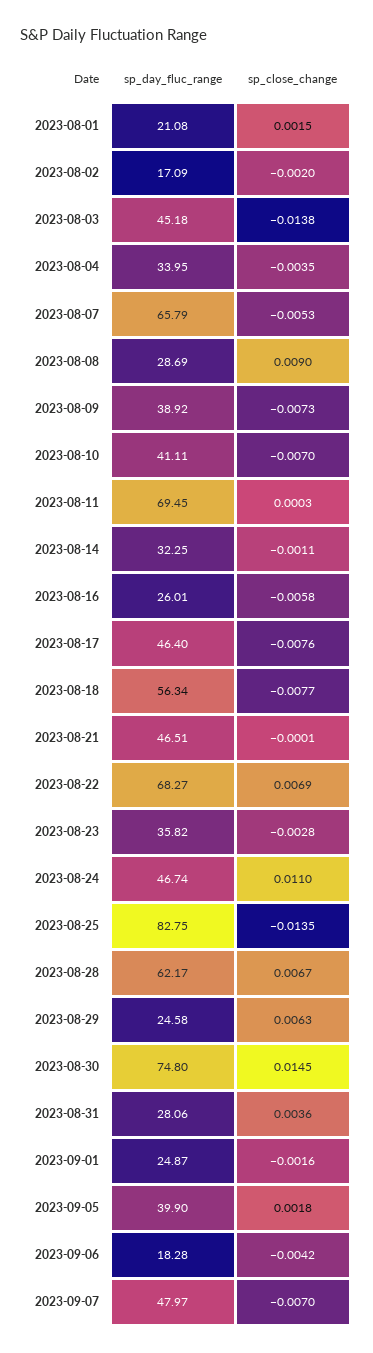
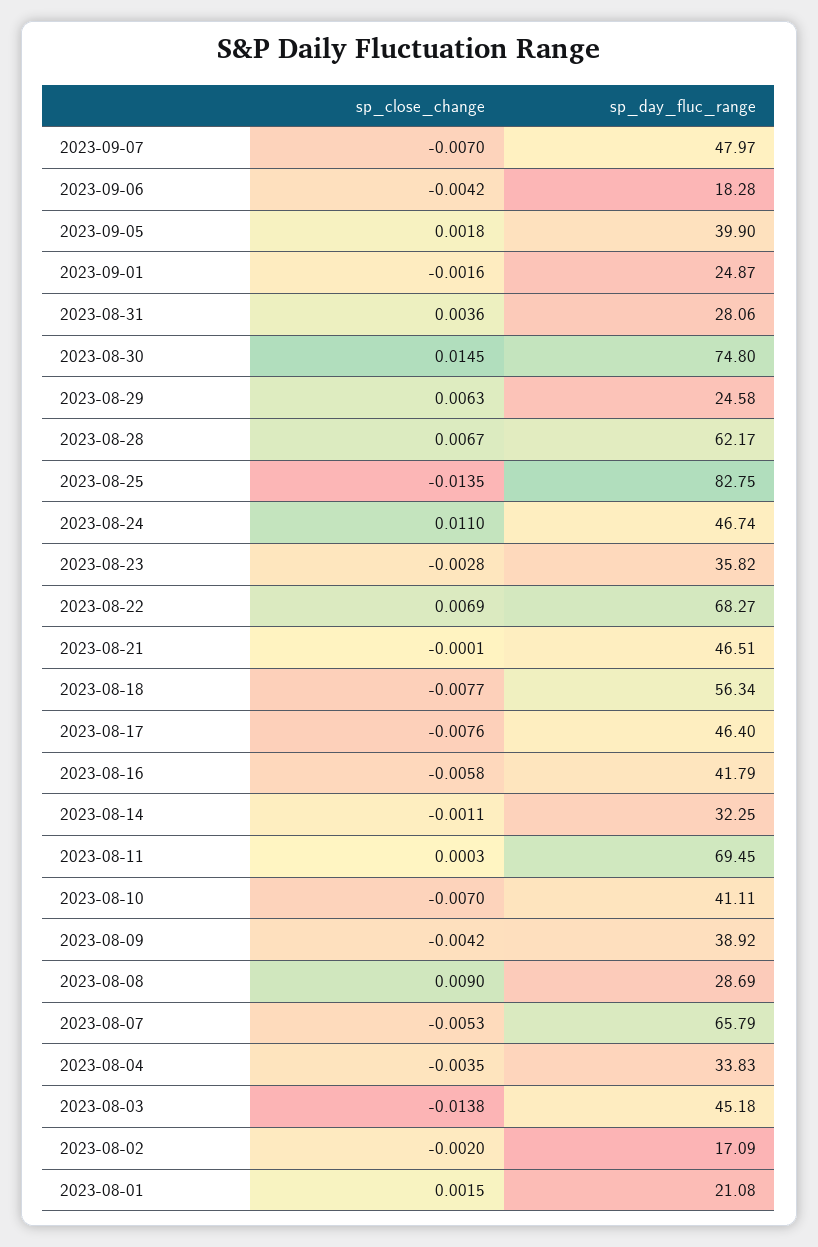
sp_day_fluc_range, 2023-08-04: 33.95 -> 33.83
sp_close_change, 2023-08-09: -0.0073 -> -0.0042
sp_day_fluc_range, 2023-08-16: 26.01 -> 41.79

